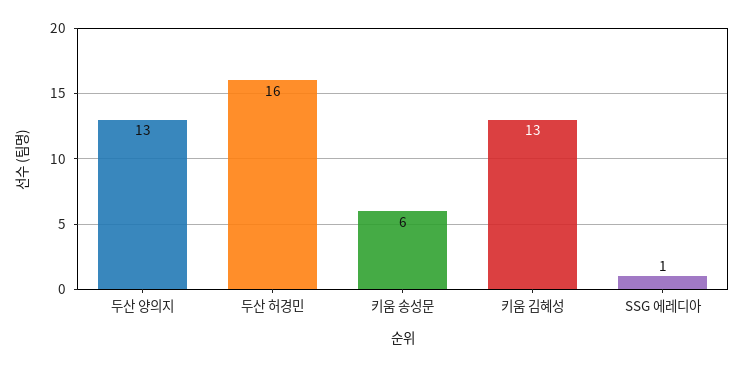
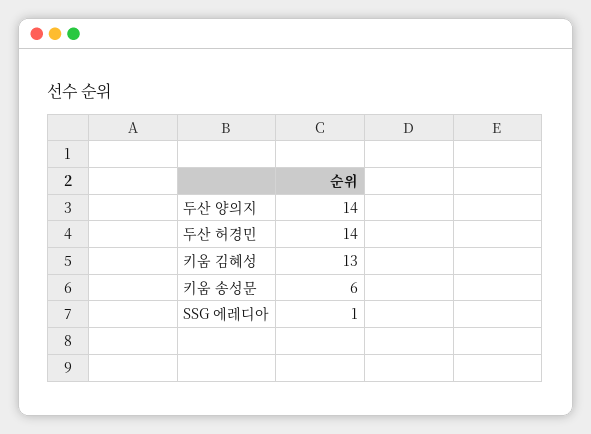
두산 양의지: 13 -> 14
두산 허경민: 16 -> 14

